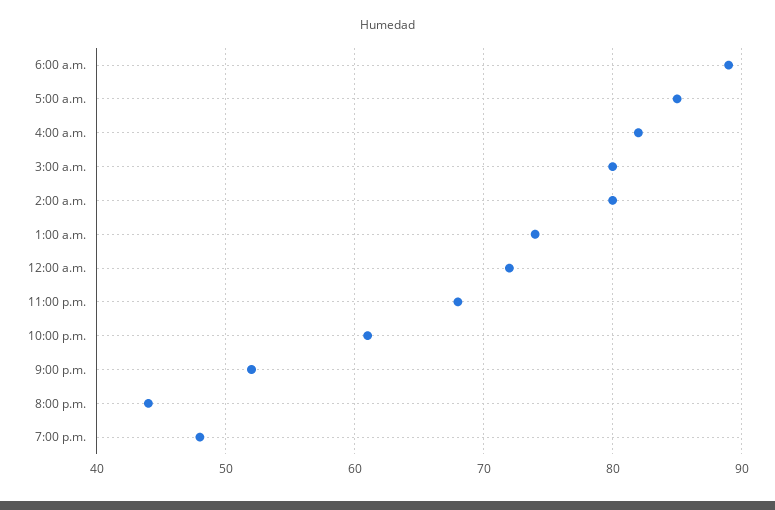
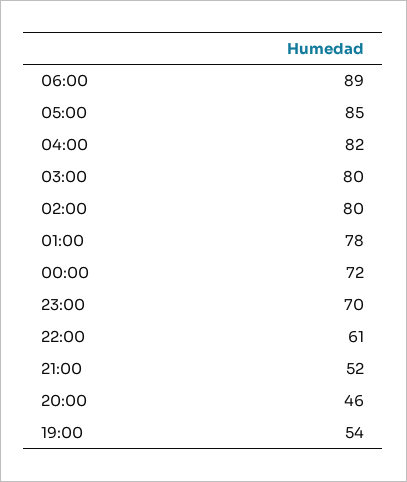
1:00 a.m.: 74 -> 78
11:00 p.m.: 68 -> 70
8:00 p.m.: 44 -> 46
7:00 p.m.: 48 -> 54

